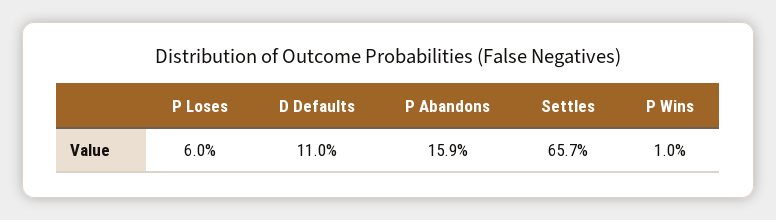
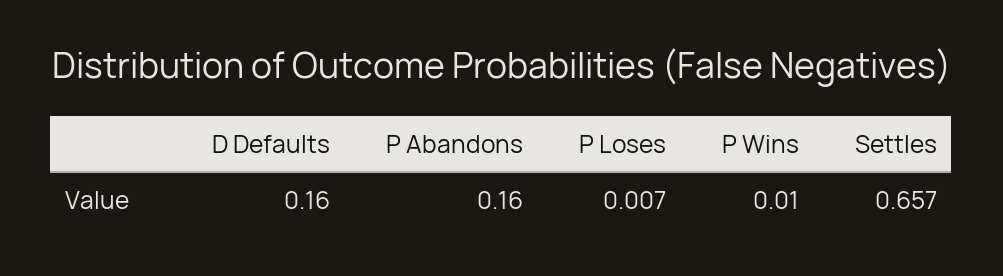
P Loses: 0.06 -> 0.007
D Defaults: 0.11 -> 0.16
P Abandons: 0.159 -> 0.16

